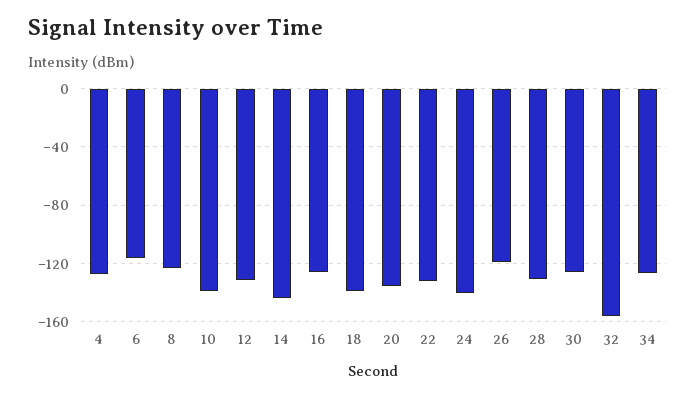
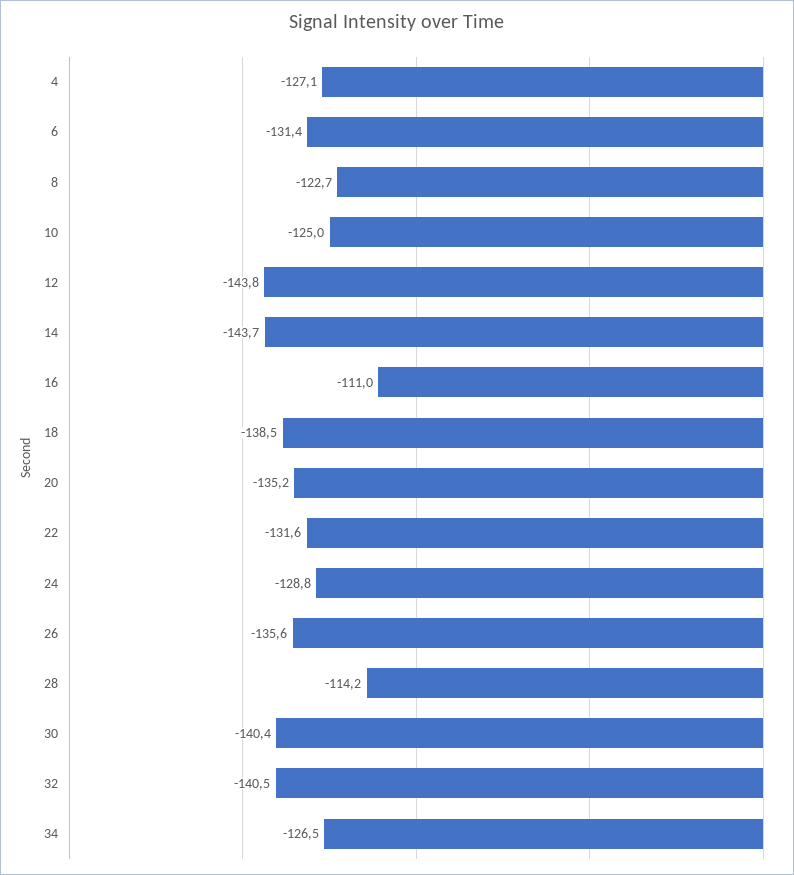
6: -115 -> -131.4
10: -140 -> -125
12: -130 -> -143.8
16: -125 -> -111
24: -140 -> -128.8
26: -120 -> -135.6
28: -130 -> -114.2
30: -125 -> -140.4
32: -155 -> -140.5

